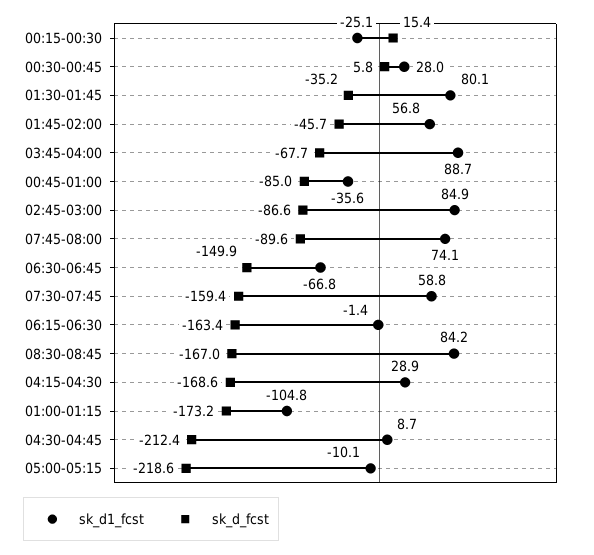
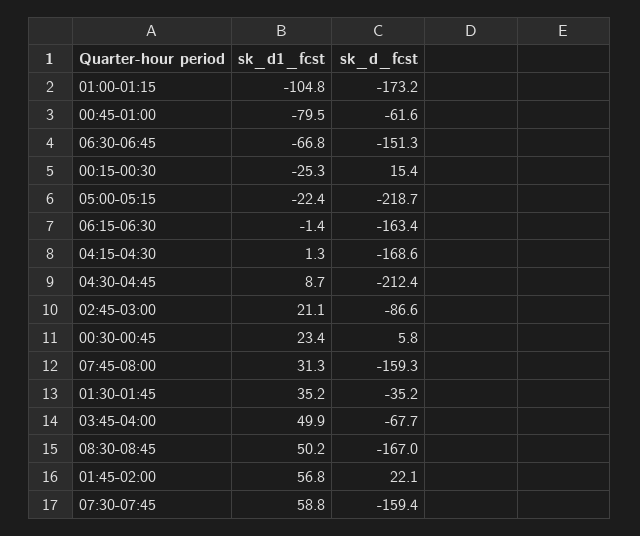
sk_d1_fcst, 00:15-00:30: -25.1 -> -25.3
sk_d1_fcst, 00:30-00:45: 28 -> 23.4
sk_d1_fcst, 01:30-01:45: 80.1 -> 35.2
sk_d_fcst, 01:45-02:00: -45.7 -> 22.1
sk_d1_fcst, 03:45-04:00: 88.7 -> 49.9
sk_d1_fcst, 00:45-01:00: -35.6 -> -79.5
sk_d_fcst, 00:45-01:00: -85 -> -61.6
sk_d1_fcst, 02:45-03:00: 84.9 -> 21.1
sk_d1_fcst, 07:45-08:00: 74.1 -> 31.3
sk_d_fcst, 07:45-08:00: -89.6 -> -159.3
sk_d_fcst, 06:30-06:45: -149.9 -> -151.3
sk_d1_fcst, 08:30-08:45: 84.2 -> 50.2
sk_d1_fcst, 04:15-04:30: 28.9 -> 1.3
sk_d1_fcst, 05:00-05:15: -10.1 -> -22.4
sk_d_fcst, 05:00-05:15: -218.6 -> -218.7

